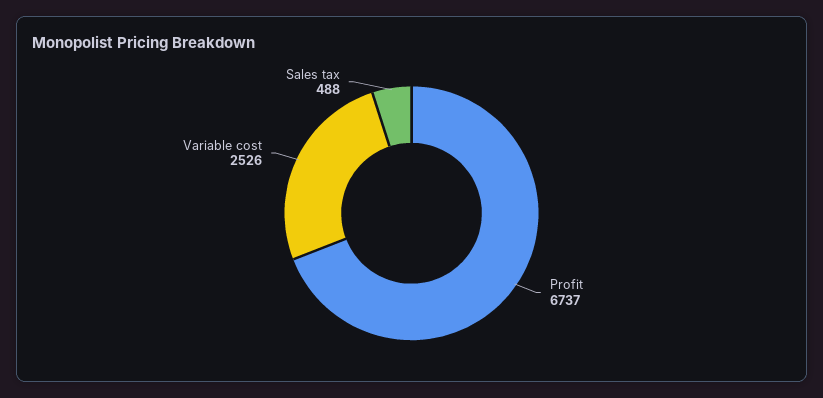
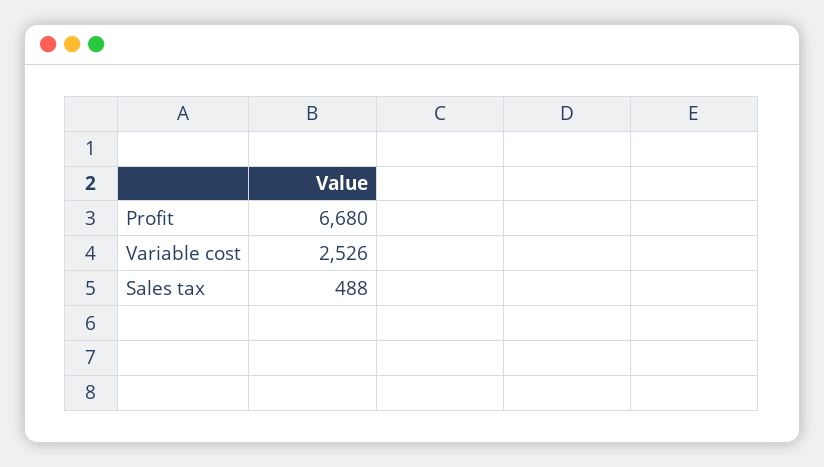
Profit: 6737 -> 6680

